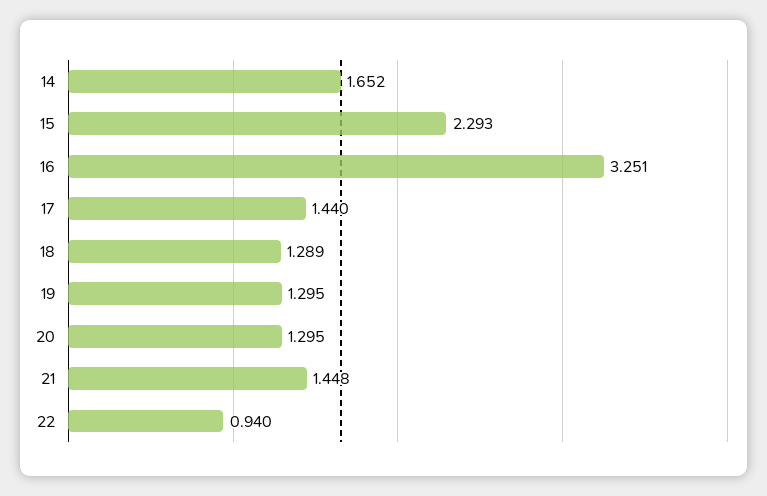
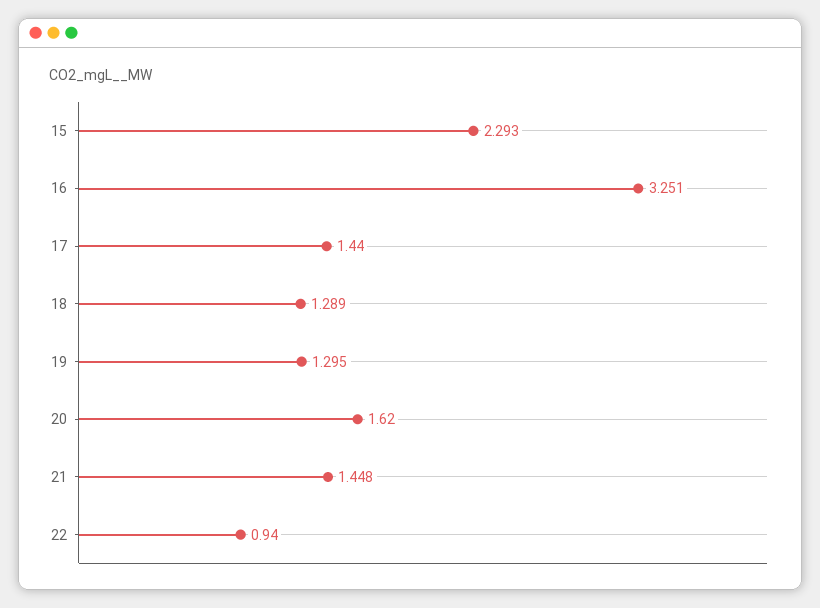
14: 1.652 -> none
20: 1.295 -> 1.62

